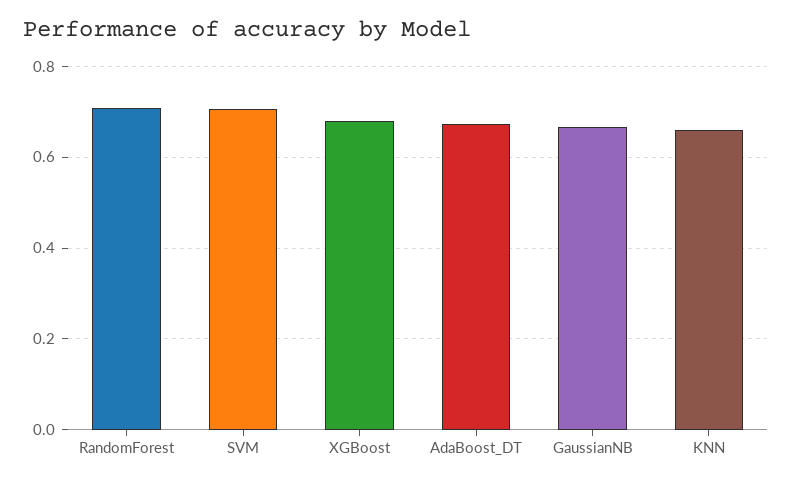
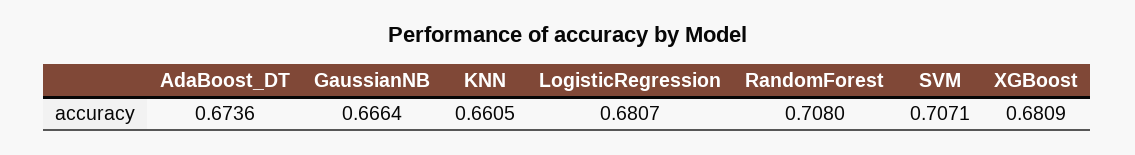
LogisticRegression: none -> 0.6807

